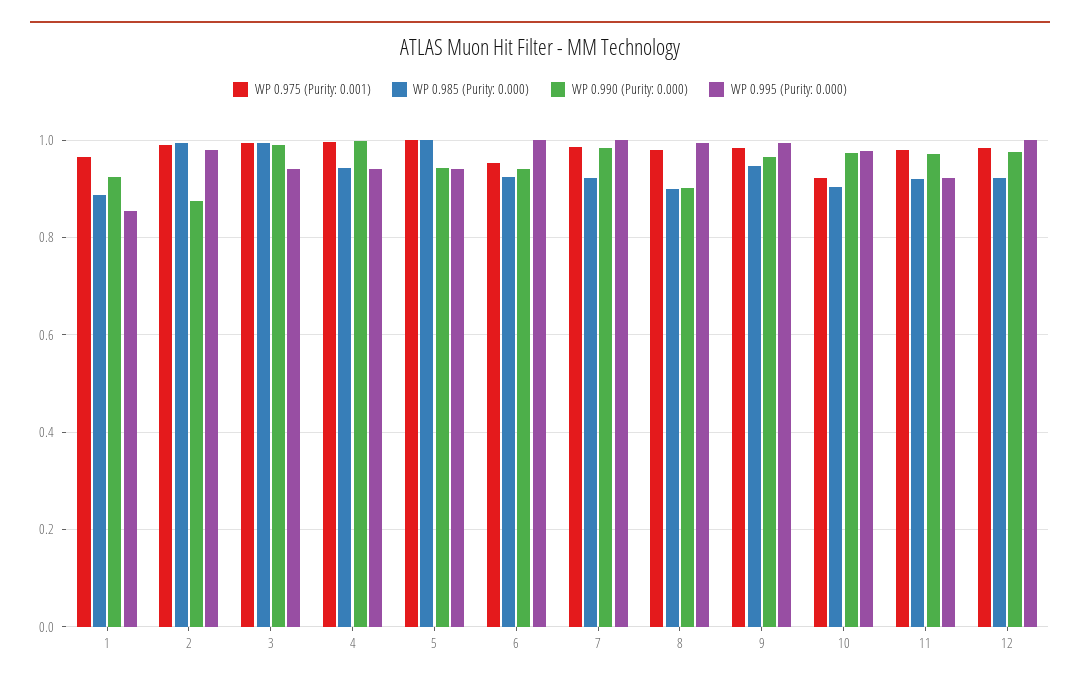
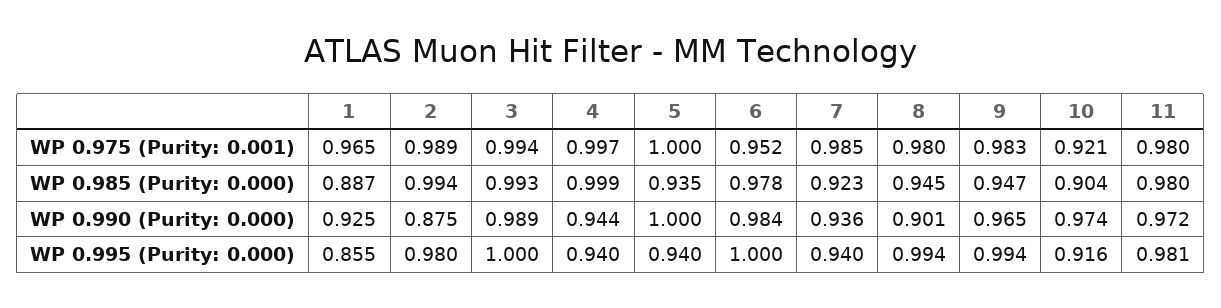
WP 0.995 (Purity: 0.000), 3: 0.94 -> 1
WP 0.985 (Purity: 0.000), 4: 0.94 -> 0.999
WP 0.990 (Purity: 0.000), 4: 1 -> 0.944
WP 0.985 (Purity: 0.000), 5: 1 -> 0.935
WP 0.990 (Purity: 0.000), 5: 0.94 -> 1
WP 0.985 (Purity: 0.000), 6: 0.92 -> 0.978
WP 0.990 (Purity: 0.000), 6: 0.94 -> 0.984
WP 0.990 (Purity: 0.000), 7: 0.98 -> 0.936
WP 0.995 (Purity: 0.000), 7: 1 -> 0.94
WP 0.985 (Purity: 0.000), 8: 0.9 -> 0.945
WP 0.995 (Purity: 0.000), 10: 0.98 -> 0.916
WP 0.985 (Purity: 0.000), 11: 0.92 -> 0.98
WP 0.995 (Purity: 0.000), 11: 0.92 -> 0.981
WP 0.975 (Purity: 0.001), 12: 0.98 -> none
WP 0.985 (Purity: 0.000), 12: 0.92 -> none
WP 0.990 (Purity: 0.000), 12: 0.98 -> none
WP 0.995 (Purity: 0.000), 12: 1 -> none

